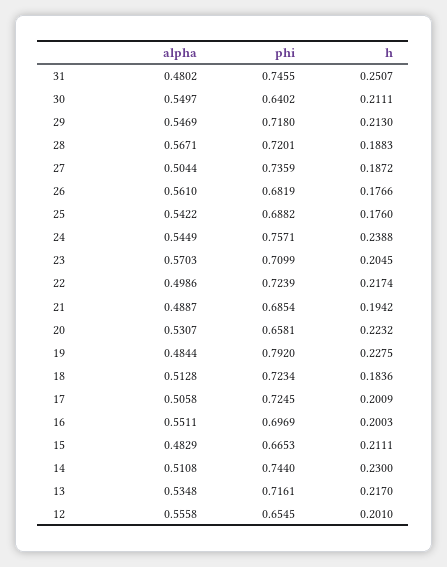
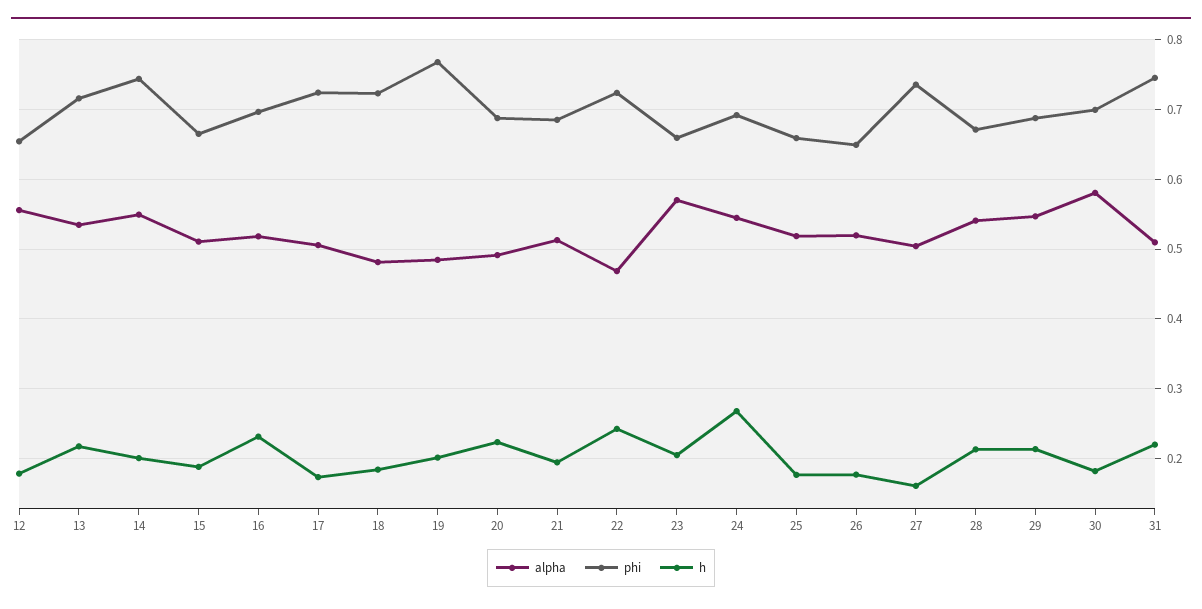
alpha, 31: 0.4802 -> 0.51
h, 31: 0.2507 -> 0.22
alpha, 30: 0.5497 -> 0.58
phi, 30: 0.6402 -> 0.7
h, 30: 0.2111 -> 0.18
phi, 29: 0.718 -> 0.69
alpha, 28: 0.5671 -> 0.54
phi, 28: 0.7201 -> 0.67
h, 28: 0.1883 -> 0.21
h, 27: 0.1872 -> 0.16
alpha, 26: 0.561 -> 0.52
phi, 26: 0.6819 -> 0.65
alpha, 25: 0.5422 -> 0.52
phi, 25: 0.6882 -> 0.66
phi, 24: 0.7571 -> 0.69
h, 24: 0.2388 -> 0.27
phi, 23: 0.7099 -> 0.66
alpha, 22: 0.4986 -> 0.47
h, 22: 0.2174 -> 0.24
alpha, 21: 0.4887 -> 0.51
alpha, 20: 0.5307 -> 0.49
phi, 20: 0.6581 -> 0.69
phi, 19: 0.792 -> 0.77
h, 19: 0.2275 -> 0.2
alpha, 18: 0.5128 -> 0.48
h, 17: 0.2009 -> 0.17
alpha, 16: 0.5511 -> 0.52
h, 16: 0.2003 -> 0.23
alpha, 15: 0.4829 -> 0.51
h, 15: 0.2111 -> 0.19
alpha, 14: 0.5108 -> 0.55
h, 14: 0.23 -> 0.2
h, 12: 0.201 -> 0.18

